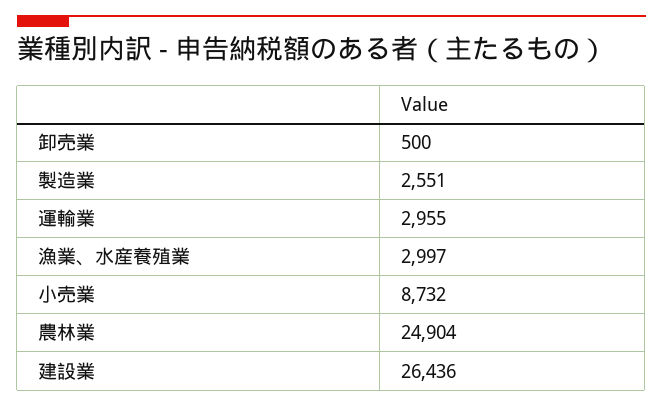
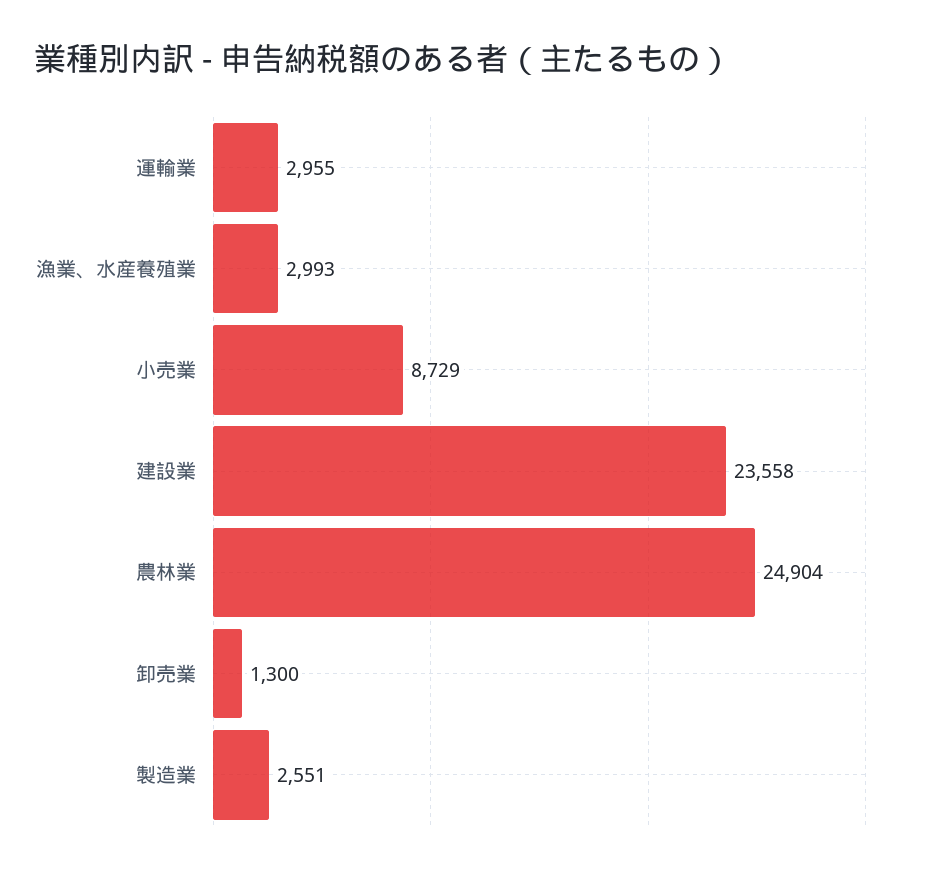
卸売業: 500 -> 1300
漁業、水産養殖業: 2997 -> 2993
小売業: 8732 -> 8729
建設業: 26436 -> 23558

